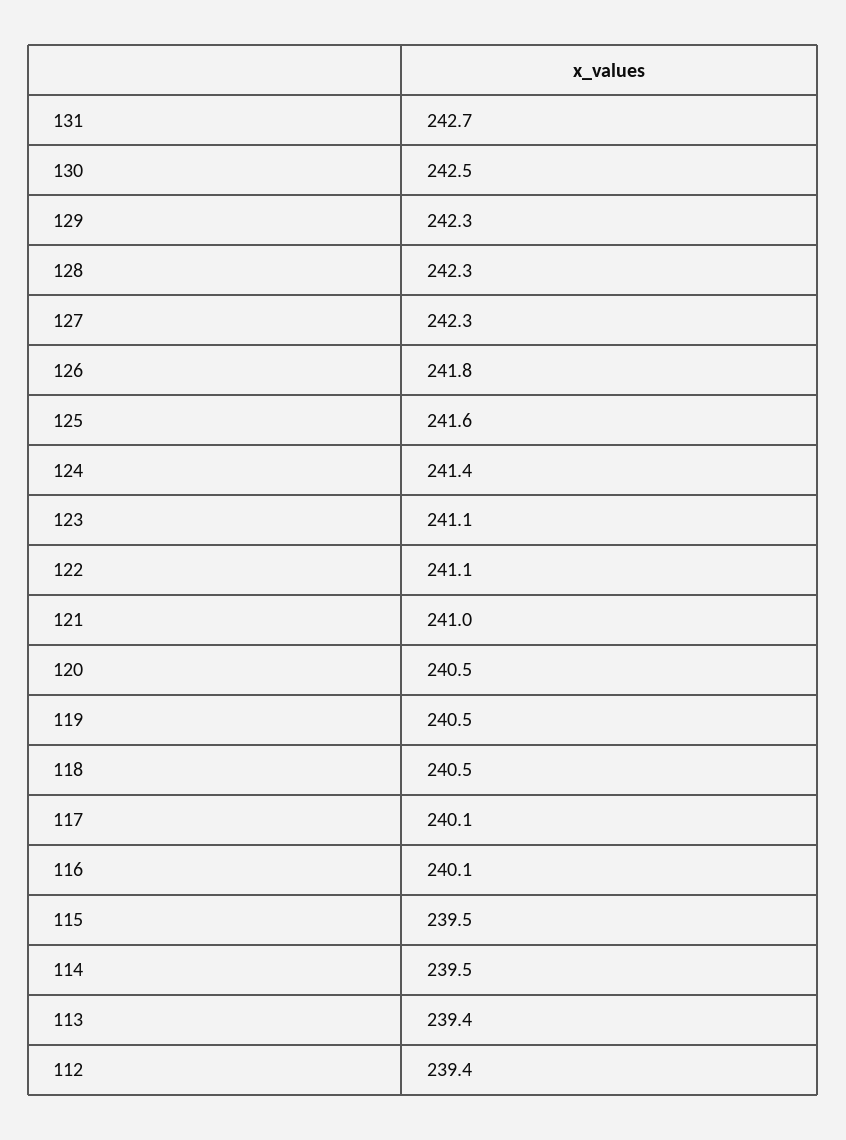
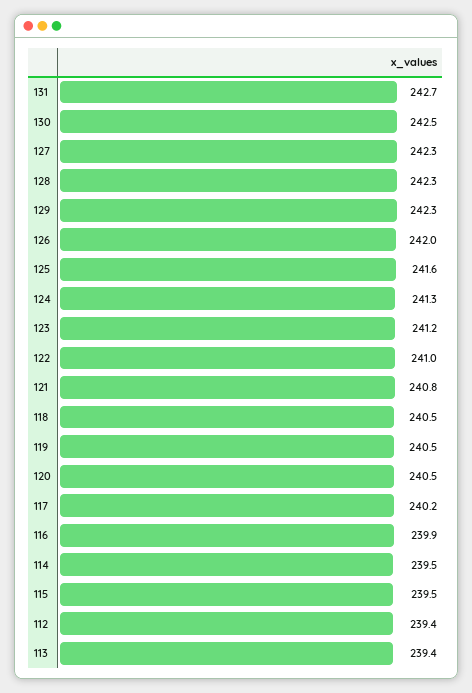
126: 241.8 -> 242
124: 241.4 -> 241.3
123: 241.1 -> 241.2
122: 241.1 -> 241
121: 241 -> 240.8
117: 240.1 -> 240.2
116: 240.1 -> 239.9

